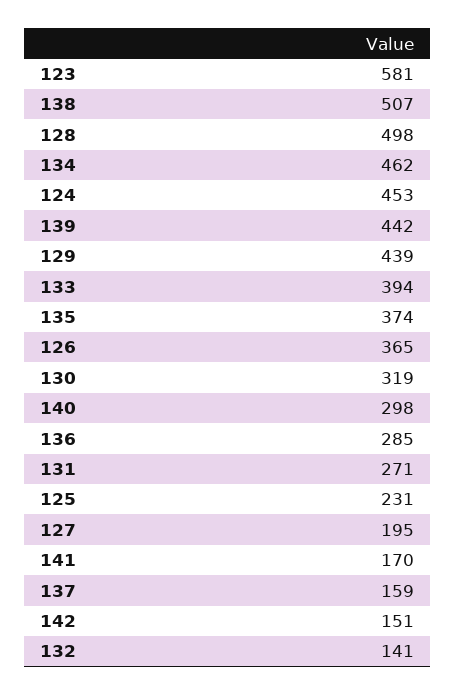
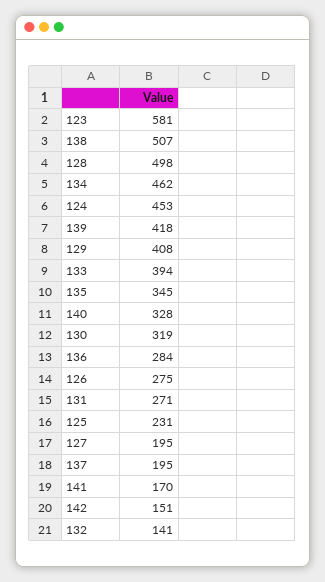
139: 442 -> 418
129: 439 -> 408
135: 374 -> 345
126: 365 -> 275
140: 298 -> 328
136: 285 -> 284
137: 159 -> 195

